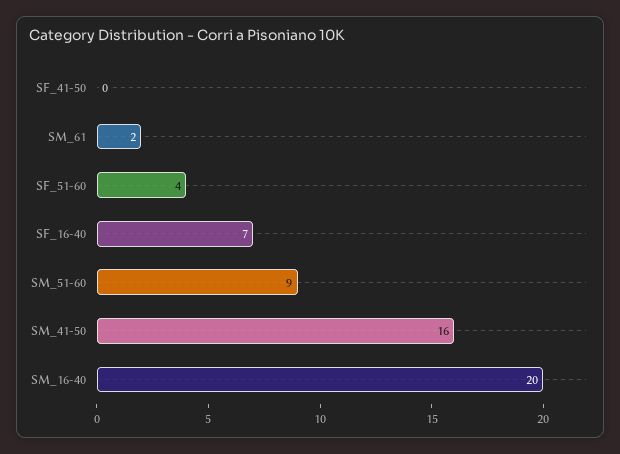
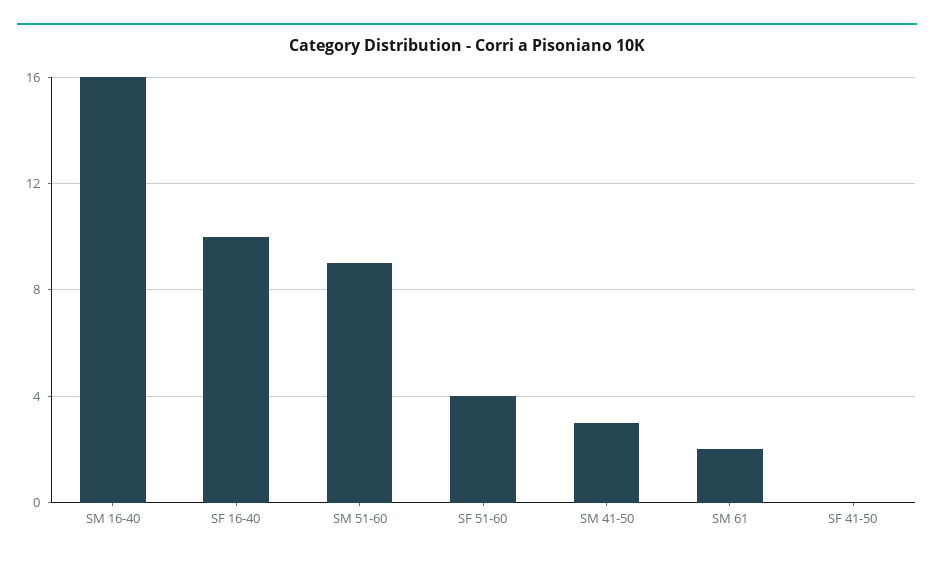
SF_16-40: 7 -> 10
SM_41-50: 16 -> 3
SM_16-40: 20 -> 16

